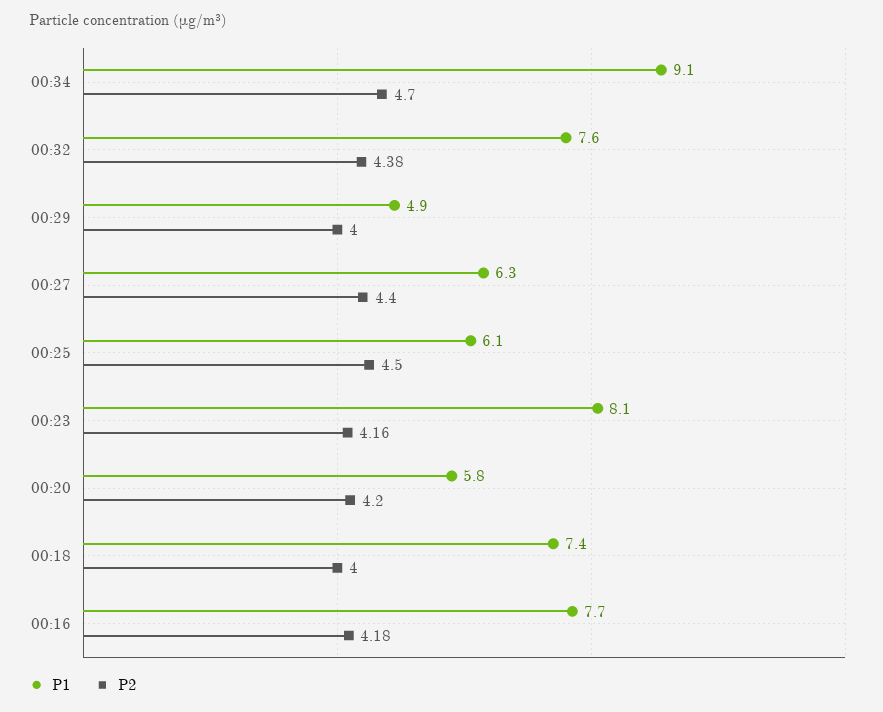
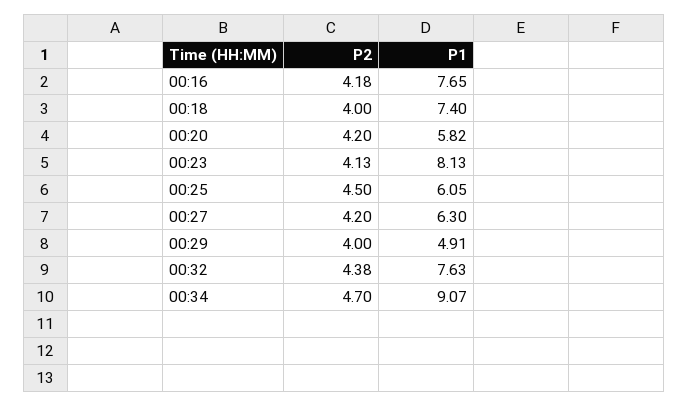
P2, 00:27: 4.4 -> 4.2
P2, 00:23: 4.16 -> 4.13

